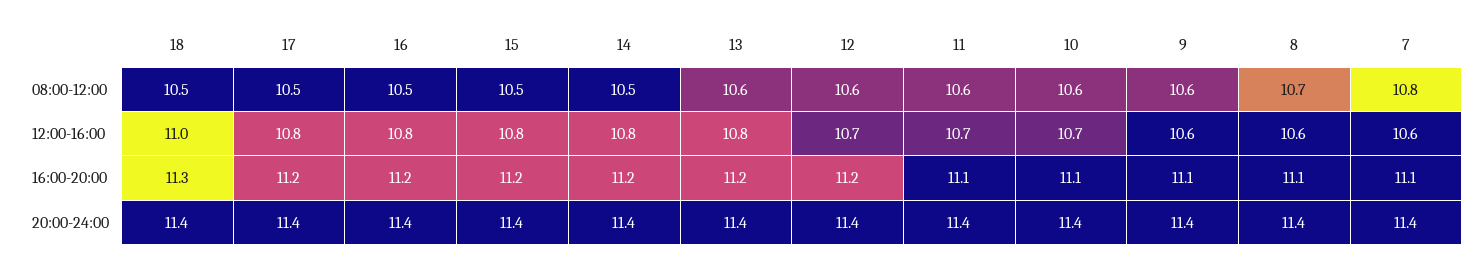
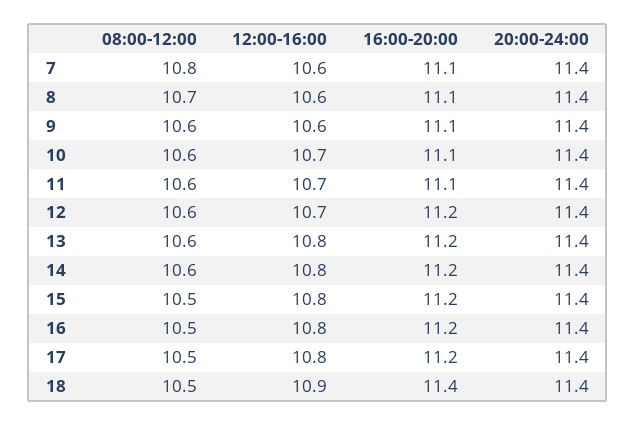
14, 08:00-12:00: 10.5 -> 10.6
18, 12:00-16:00: 11 -> 10.9
18, 16:00-20:00: 11.3 -> 11.4

